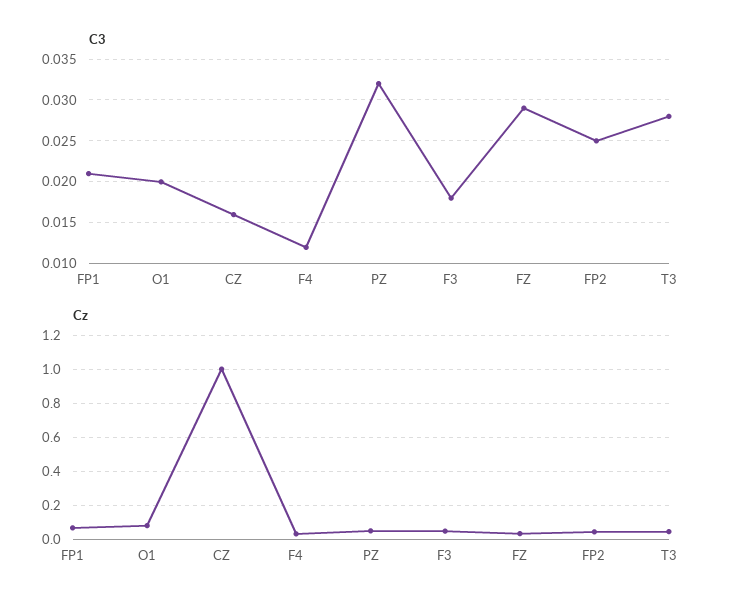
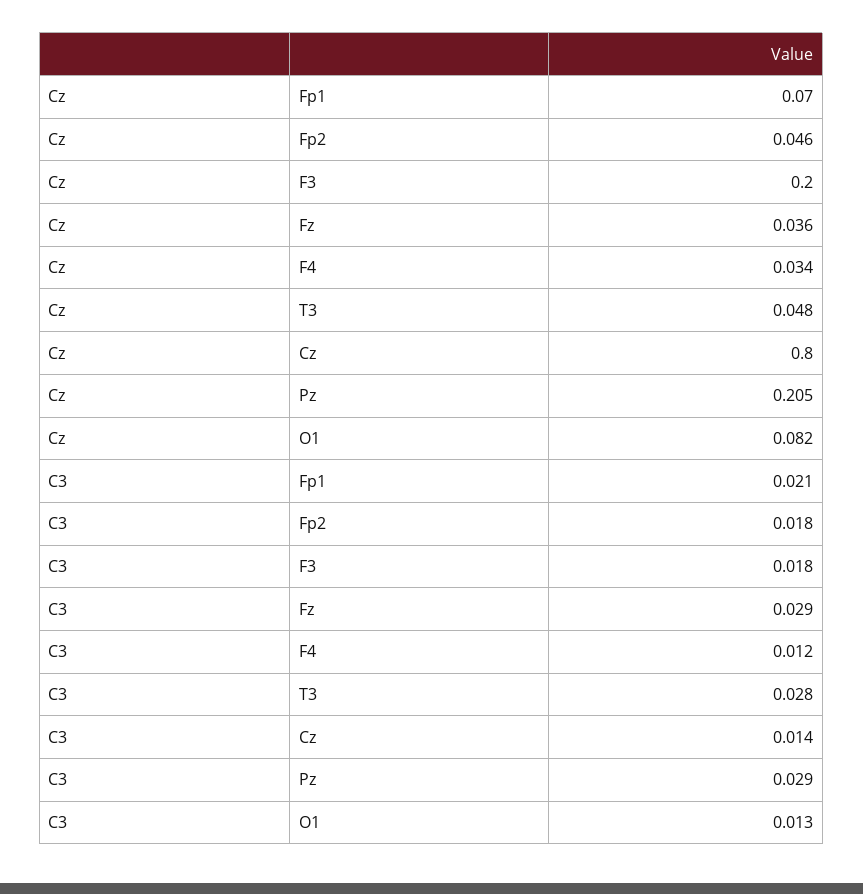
C3, O1: 0.02 -> 0.013
C3, CZ: 0.016 -> 0.014
C3, PZ: 0.032 -> 0.029
C3, FP2: 0.025 -> 0.018
Cz, CZ: 1 -> 0.8
Cz, PZ: 0.05 -> 0.205
Cz, F3: 0.05 -> 0.2

